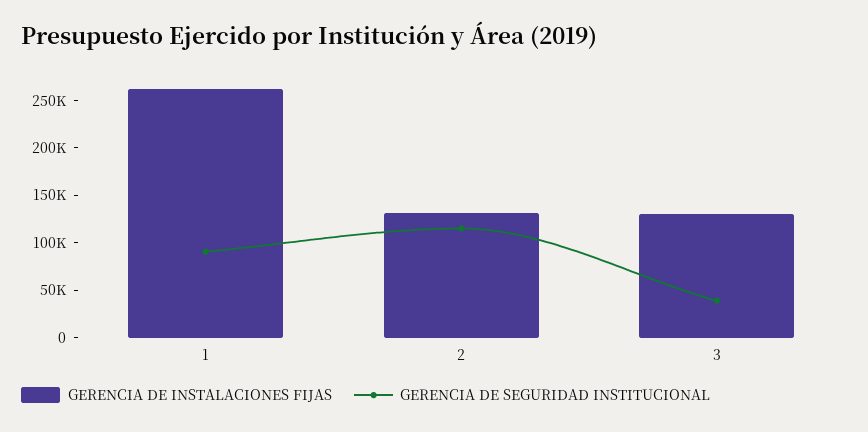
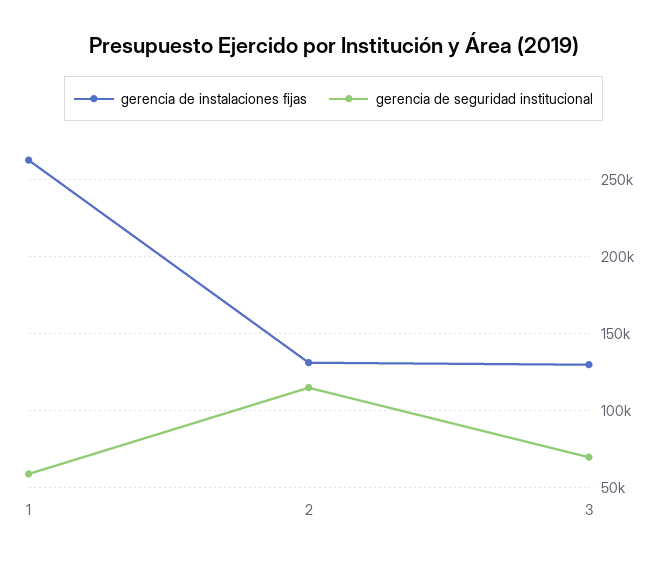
GERENCIA DE SEGURIDAD INSTITUCIONAL, 1: 90000 -> 60000
GERENCIA DE SEGURIDAD INSTITUCIONAL, 3: 40000 -> 70000

